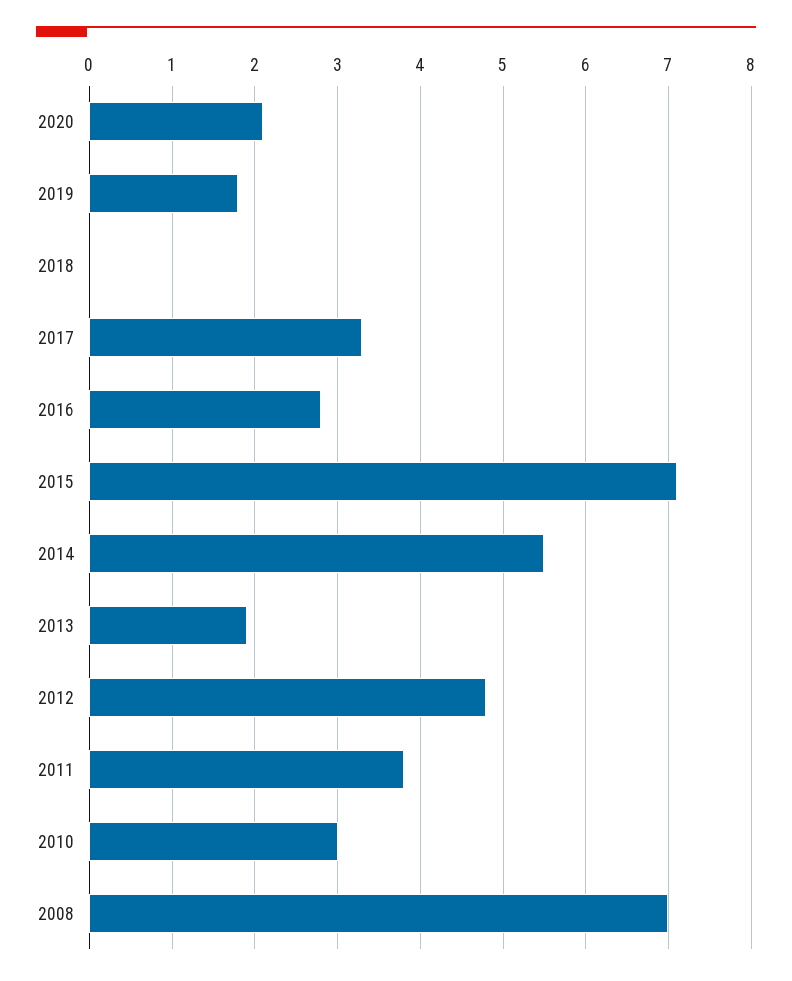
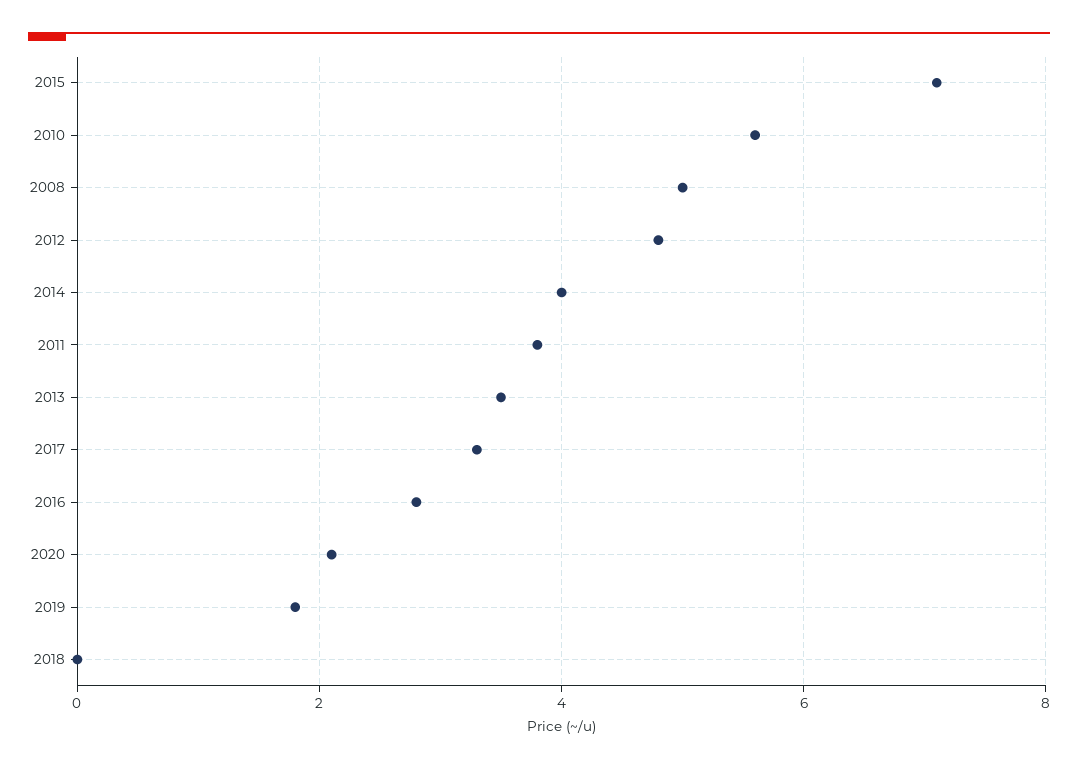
2014: 5.5 -> 4
2013: 1.9 -> 3.5
2010: 3 -> 5.5
2008: 7 -> 5

